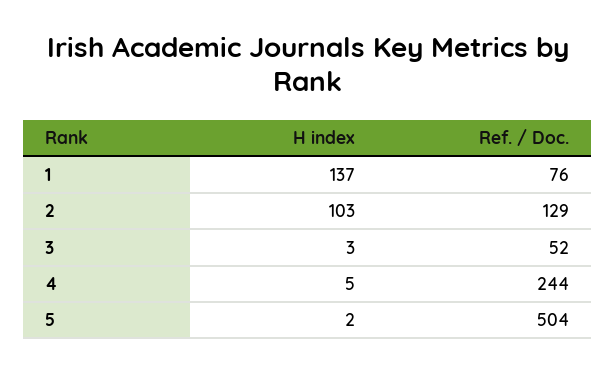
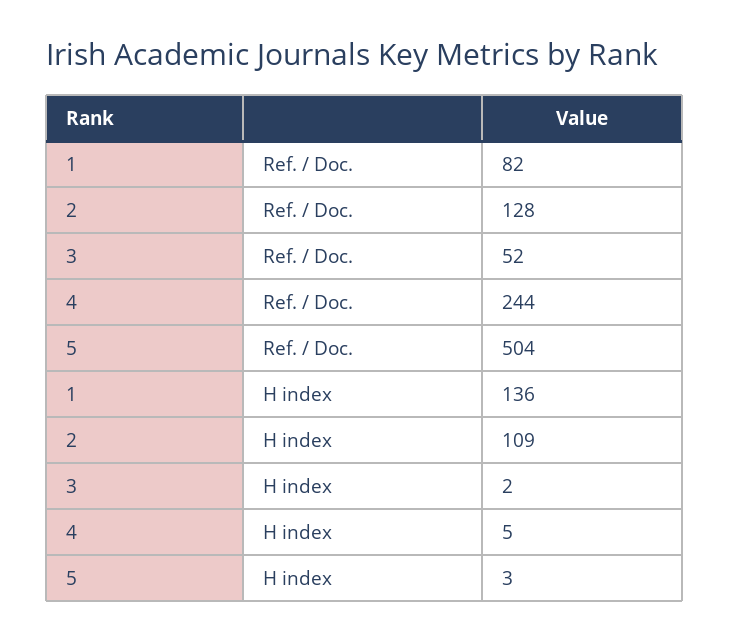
H index, 1: 137 -> 136
Ref. / Doc., 1: 76 -> 82
H index, 2: 103 -> 109
Ref. / Doc., 2: 129 -> 128
H index, 3: 3 -> 2
H index, 5: 2 -> 3

